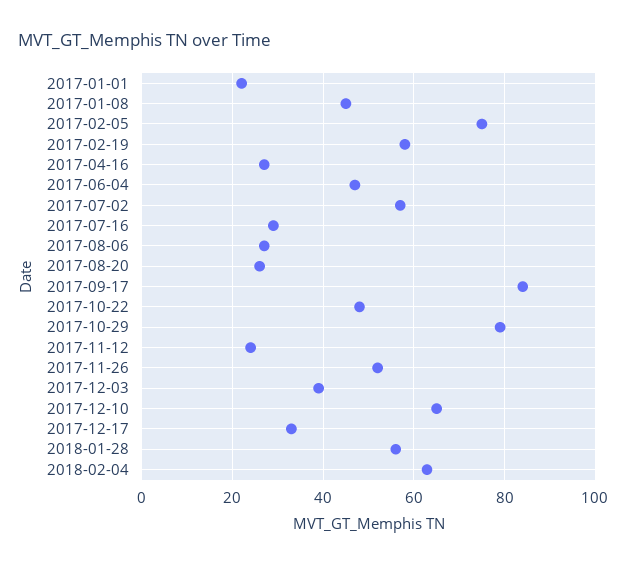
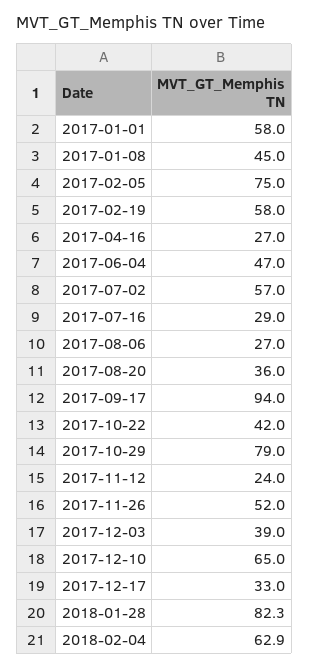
2017-01-01: 22 -> 58
2017-08-20: 26 -> 36
2017-09-17: 84 -> 94
2017-10-22: 48 -> 42
2018-01-28: 56 -> 82.3

